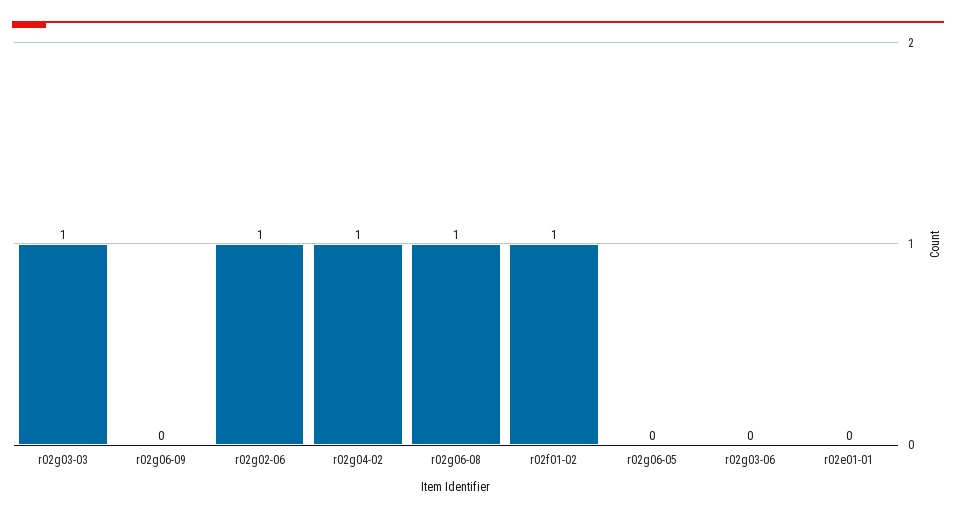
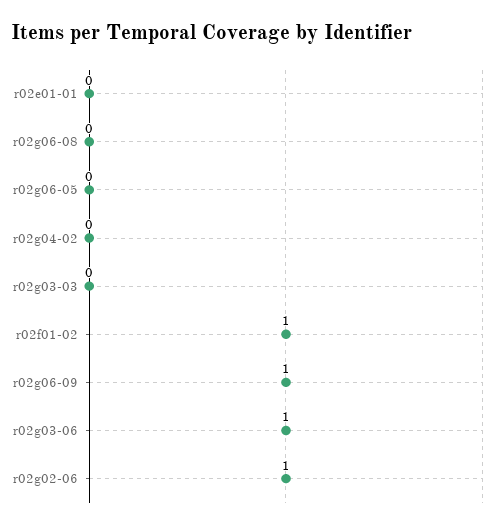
r02g03-03: 1 -> 0
r02g06-09: 0 -> 1
r02g04-02: 1 -> 0
r02g06-08: 1 -> 0
r02g03-06: 0 -> 1

